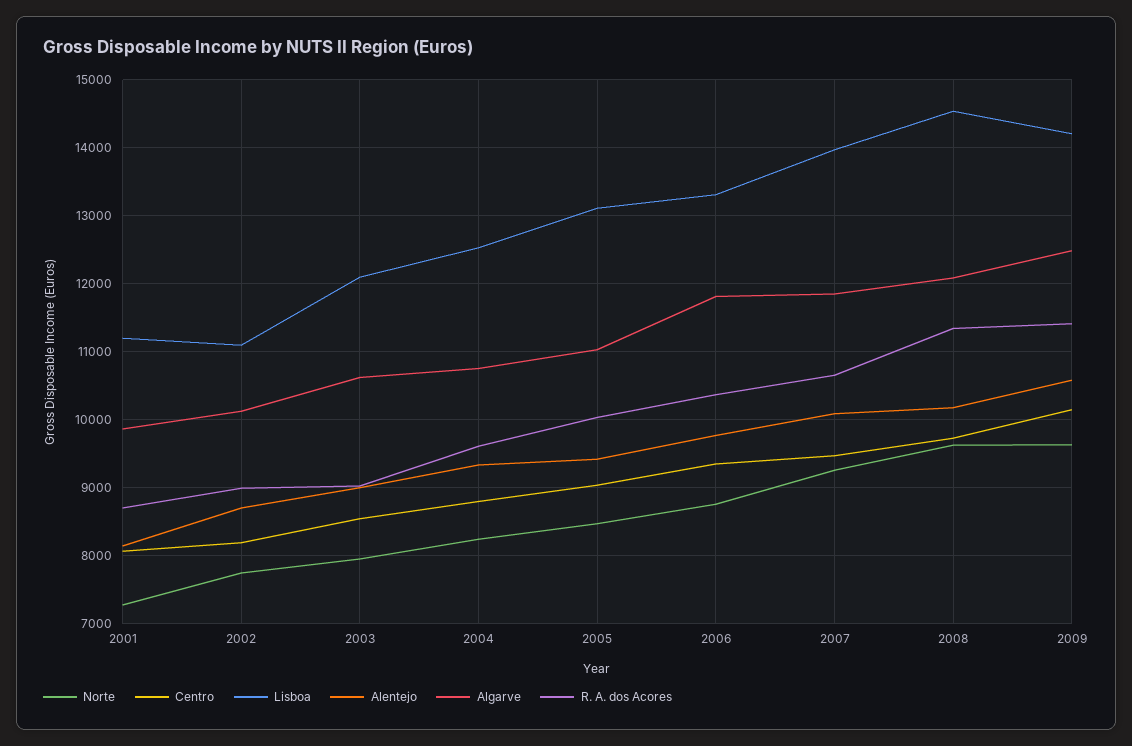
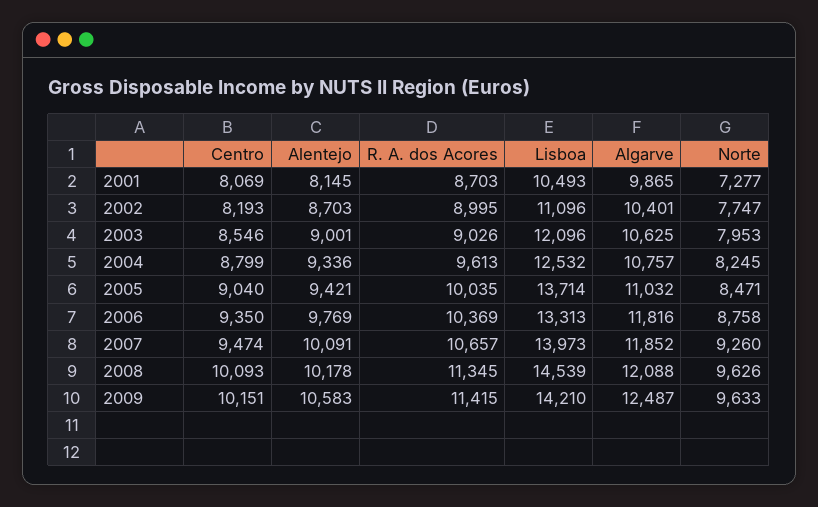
Lisboa, 2001: 11200 -> 10493
Algarve, 2002: 10100 -> 10401
Lisboa, 2005: 13100 -> 13714
Centro, 2008: 9700 -> 10093

